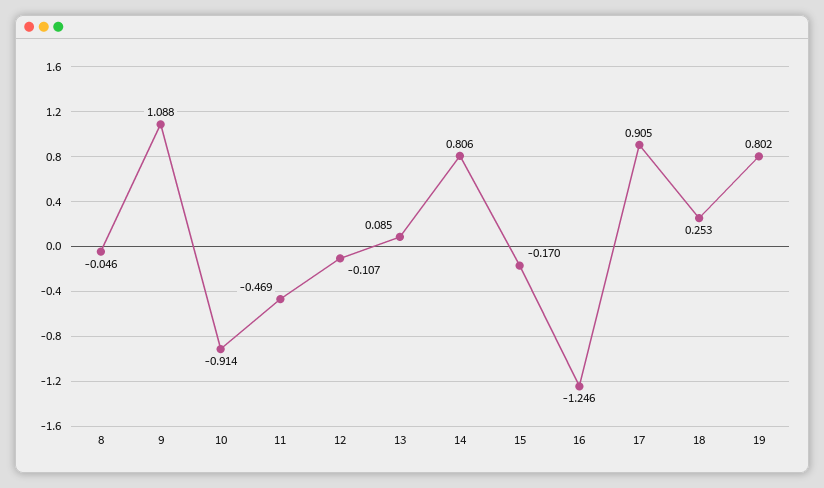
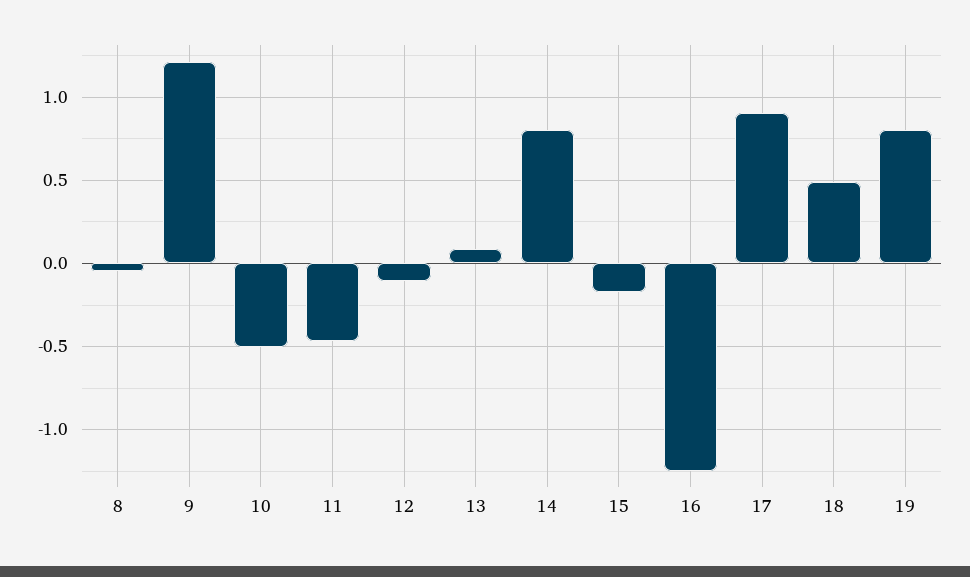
9: 1.088 -> 1.2
10: -0.914 -> -0.5
18: 0.253 -> 0.5

